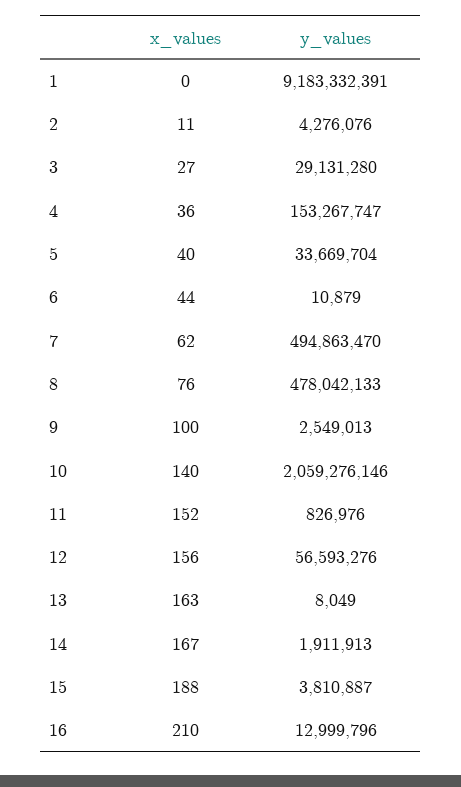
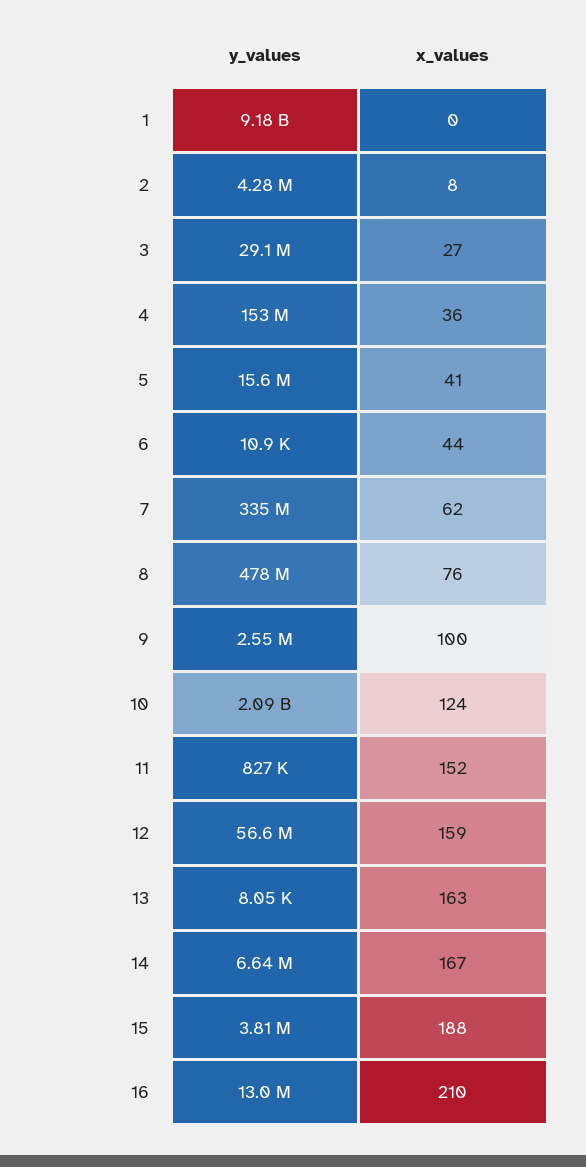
x_values, 2: 11 -> 8
x_values, 5: 40 -> 41
y_values, 5: 33669704 -> 15600000
y_values, 7: 494863470 -> 335000000
x_values, 10: 140 -> 124
y_values, 10: 2059276146 -> 2090000000
x_values, 12: 156 -> 159
y_values, 14: 1911913 -> 6640000

